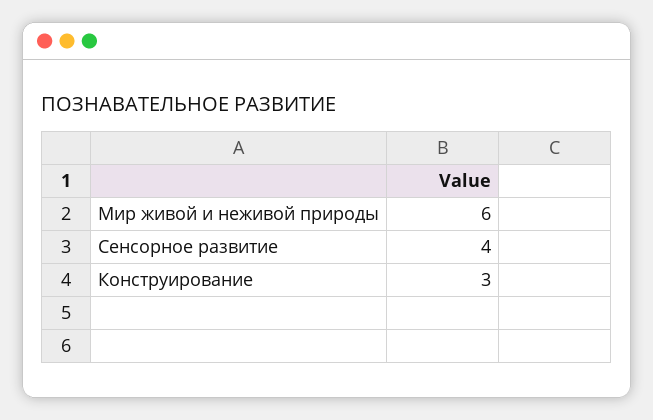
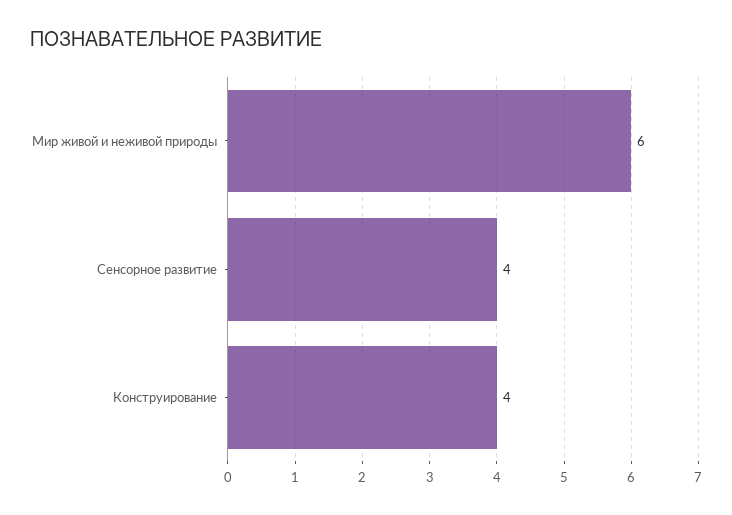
Конструирование: 3 -> 4

